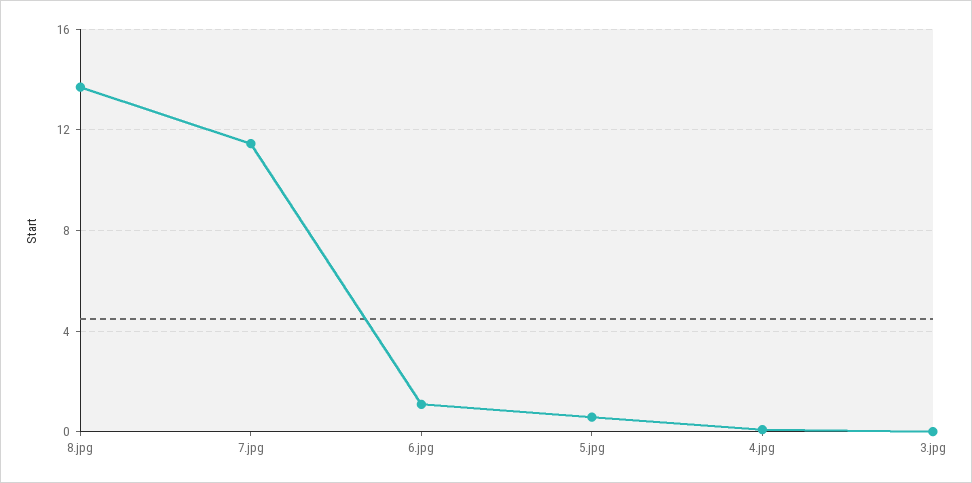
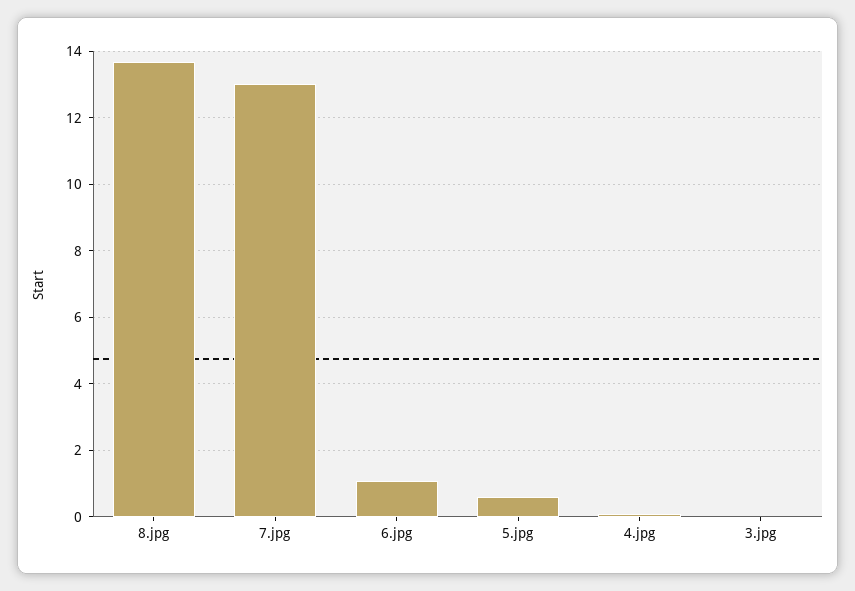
7.jpg: 11.5 -> 13

